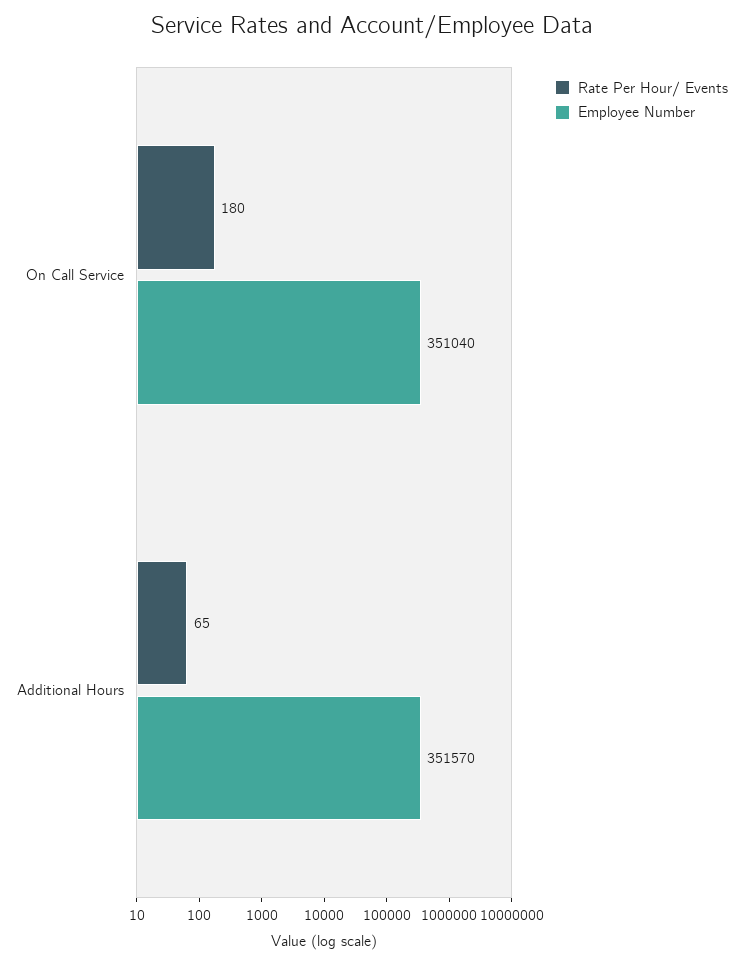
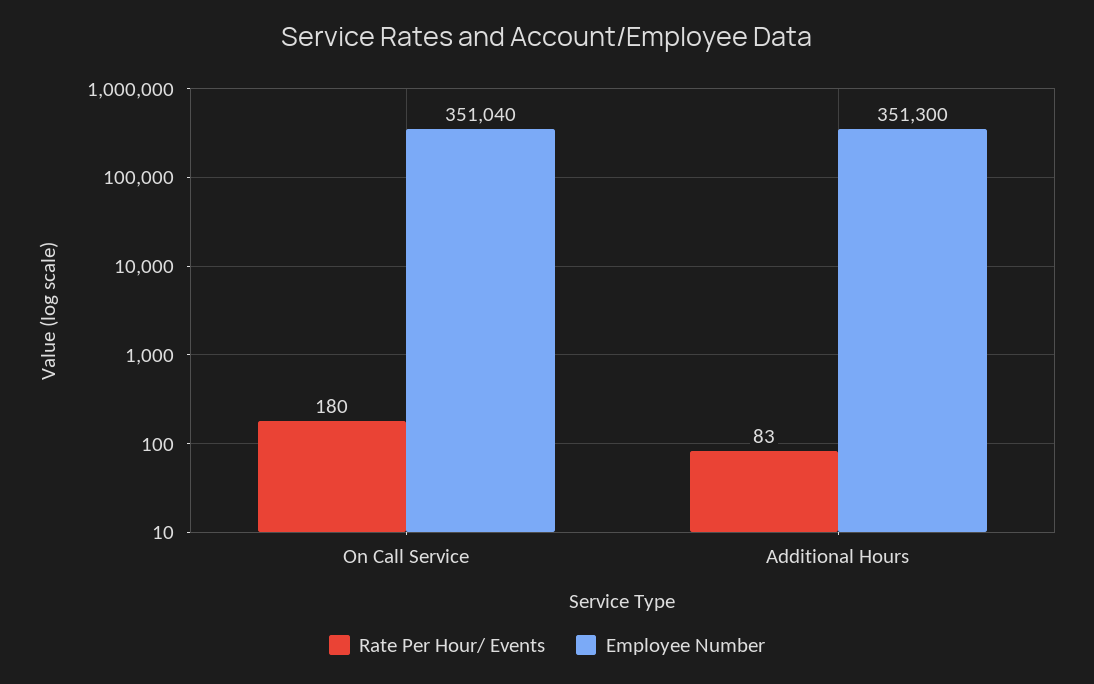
Rate Per Hour/ Events, Additional Hours: 65 -> 83
Employee Number, Additional Hours: 351570 -> 351300

